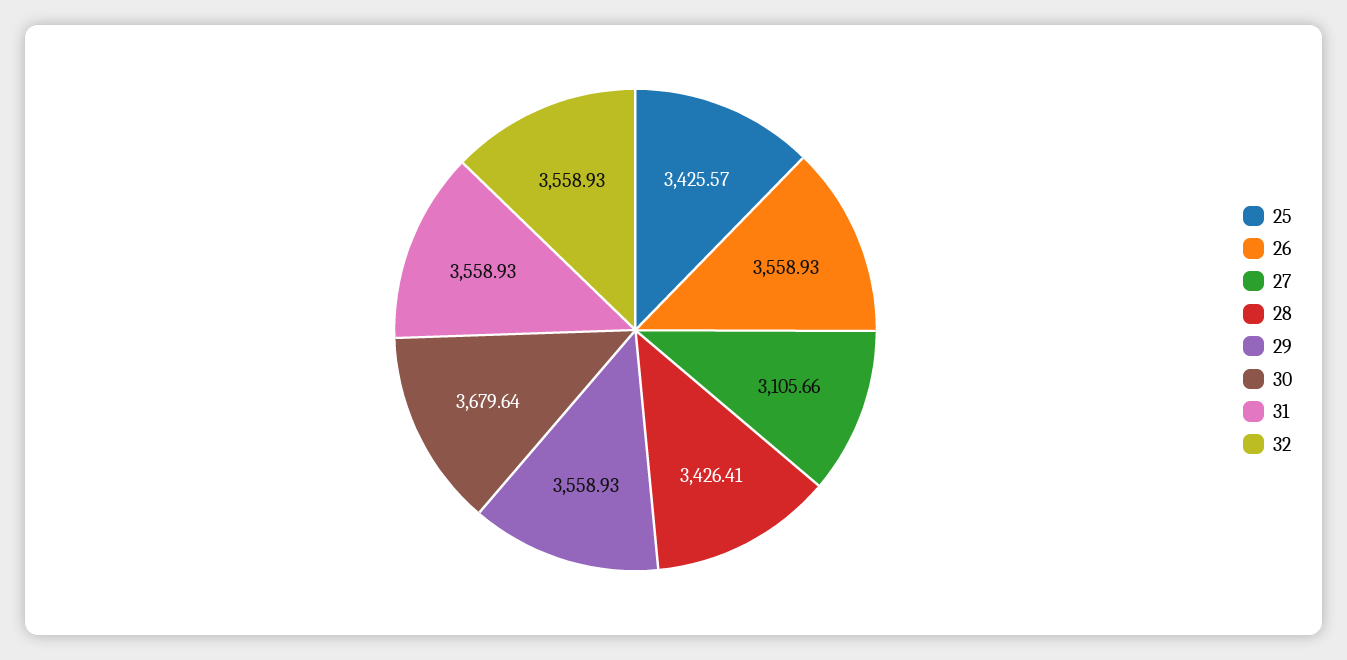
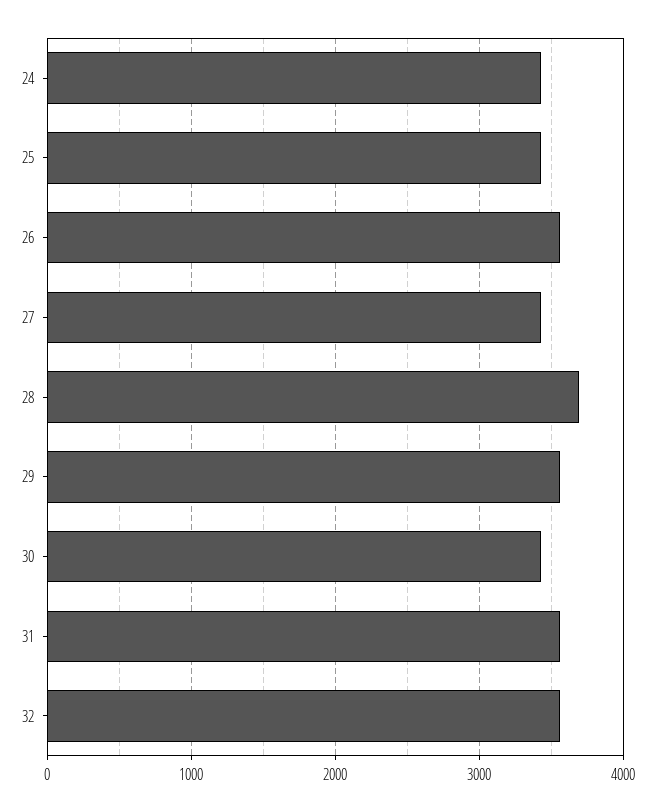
27: 3105.66 -> 3400
28: 3426.41 -> 3700
30: 3679.64 -> 3400
24: none -> 3400

